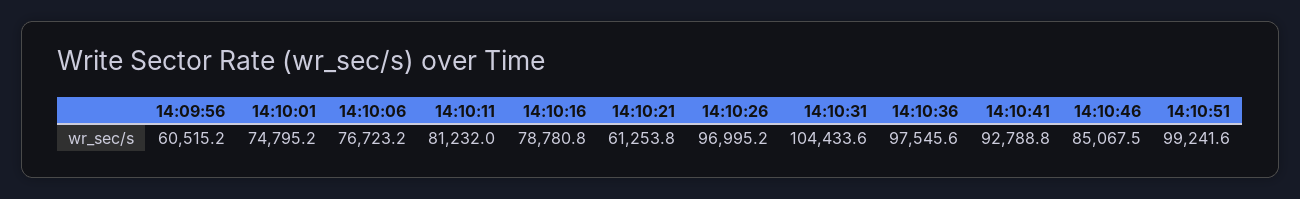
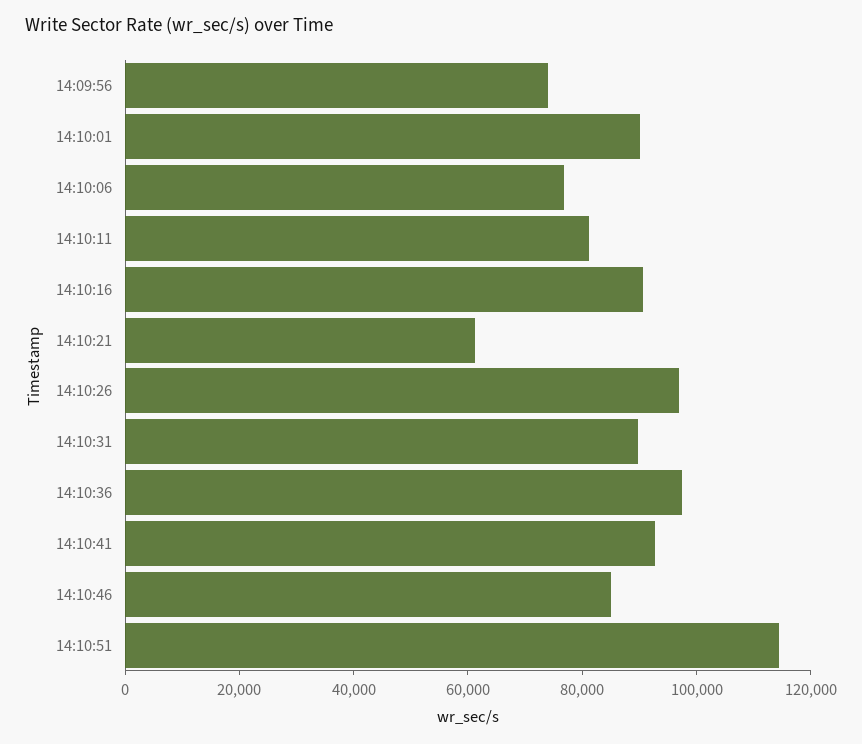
14:09:56: 60515.2 -> 75000
14:10:01: 74795.2 -> 90000
14:10:16: 78780.8 -> 90000
14:10:31: 104433.6 -> 90000
14:10:51: 99241.6 -> 115000

